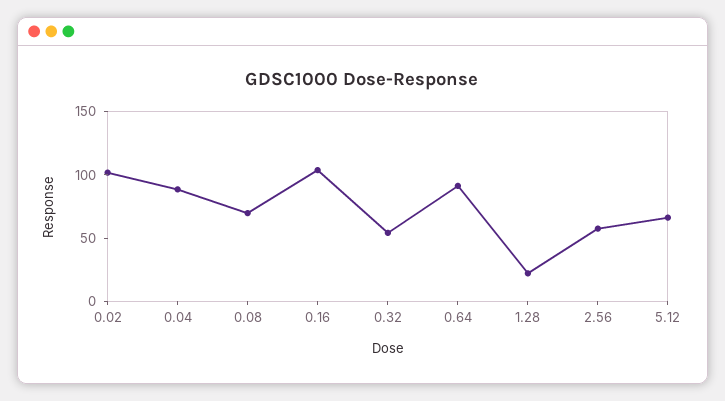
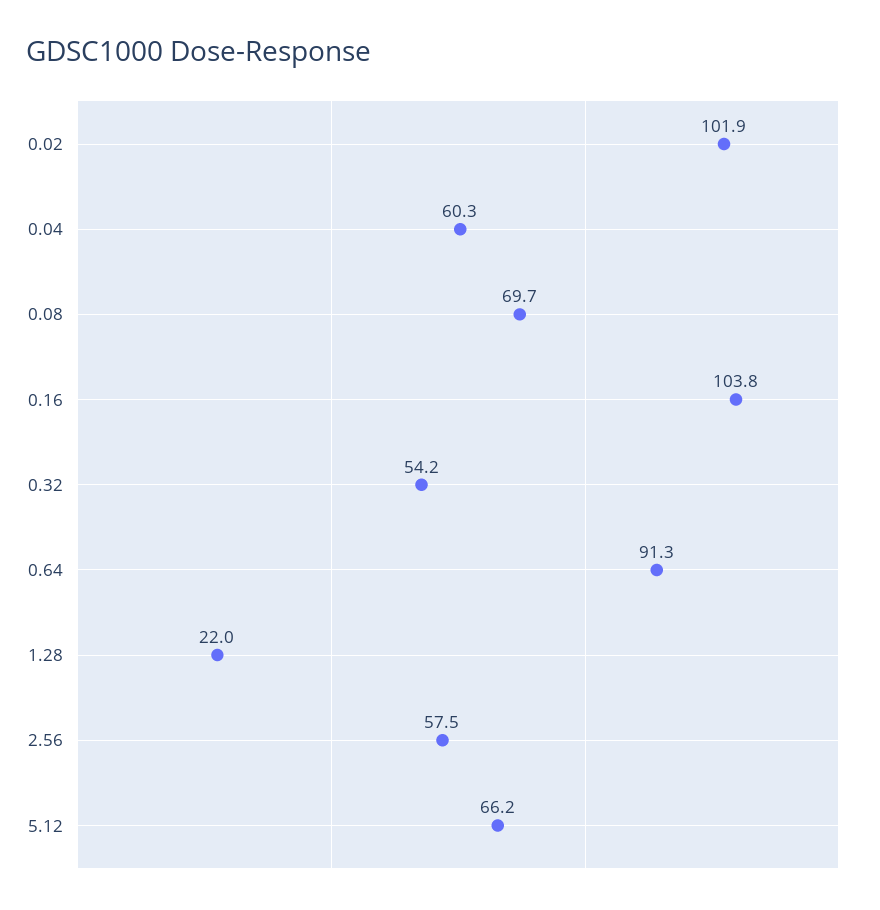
0.04: 90 -> 60.3

